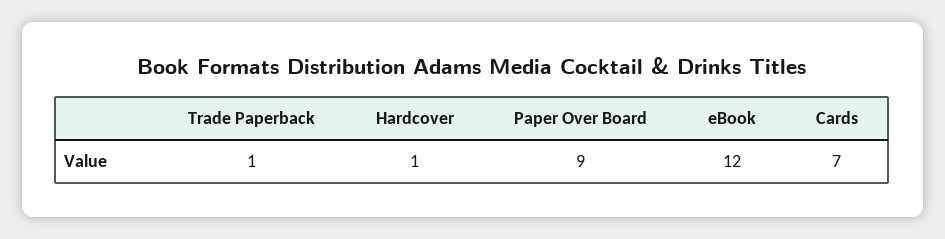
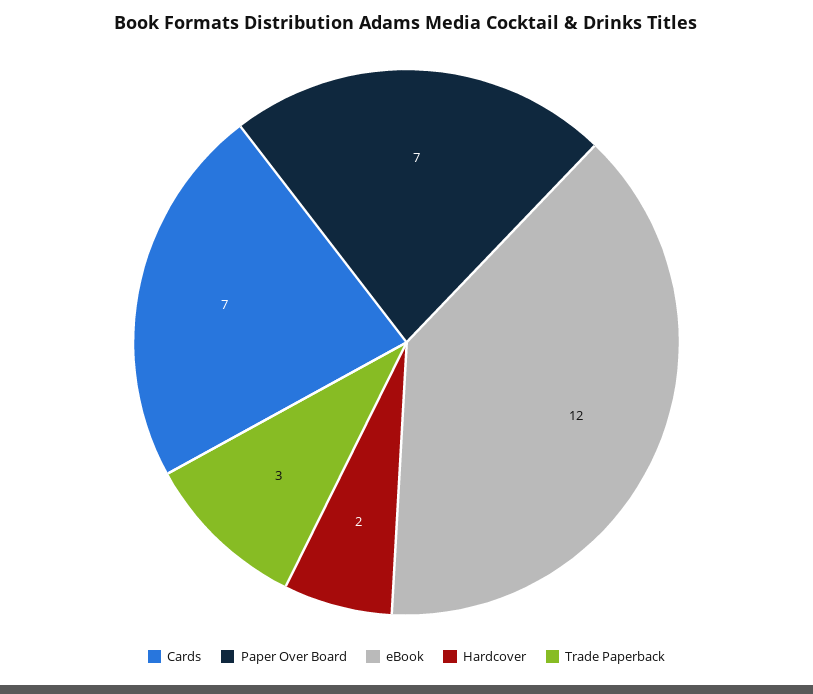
Trade Paperback: 1 -> 3
Hardcover: 1 -> 2
Paper Over Board: 9 -> 7

